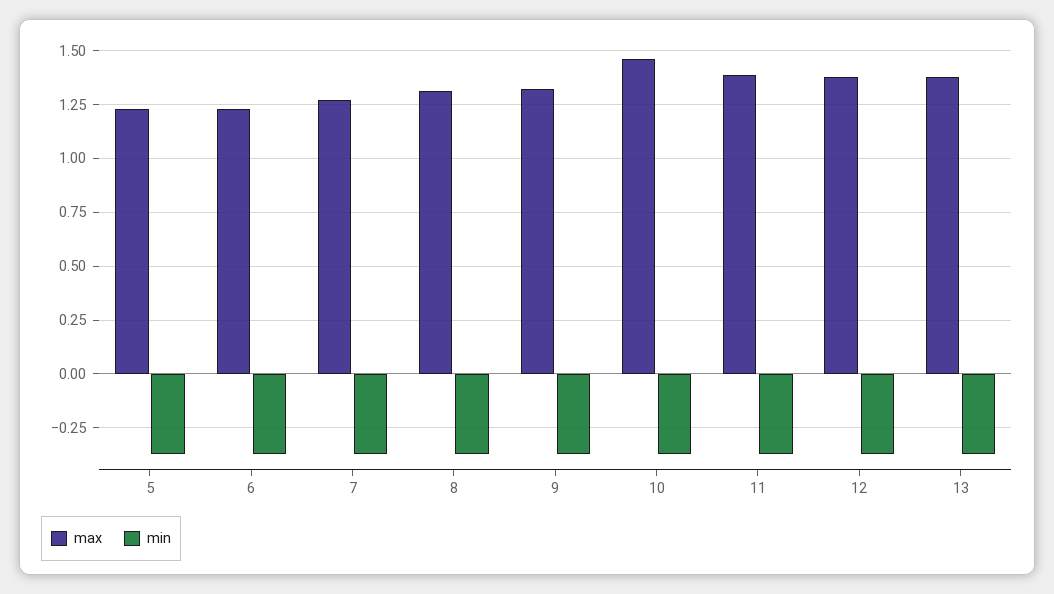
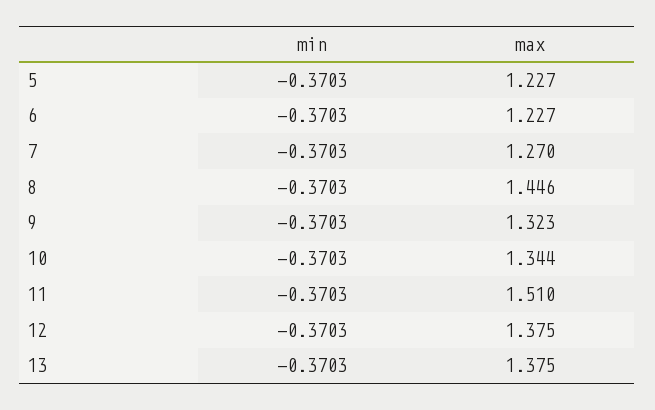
max, 8: 1.3 -> 1.446
max, 10: 1.45 -> 1.344
max, 11: 1.4 -> 1.51

